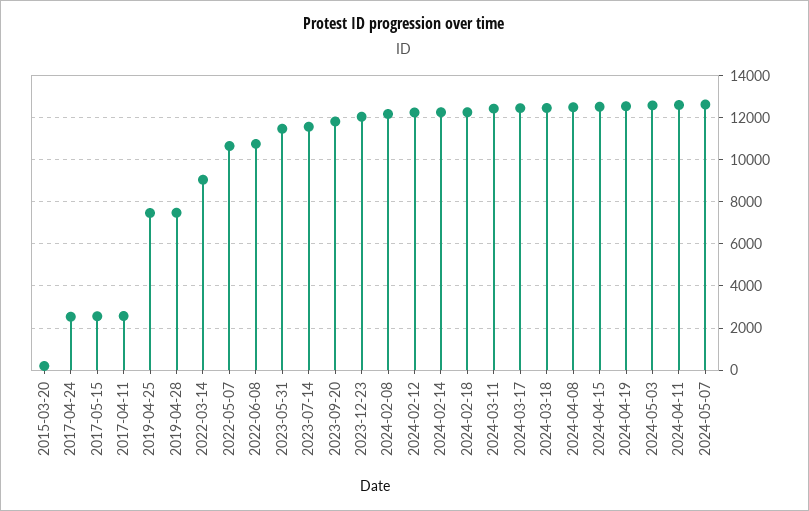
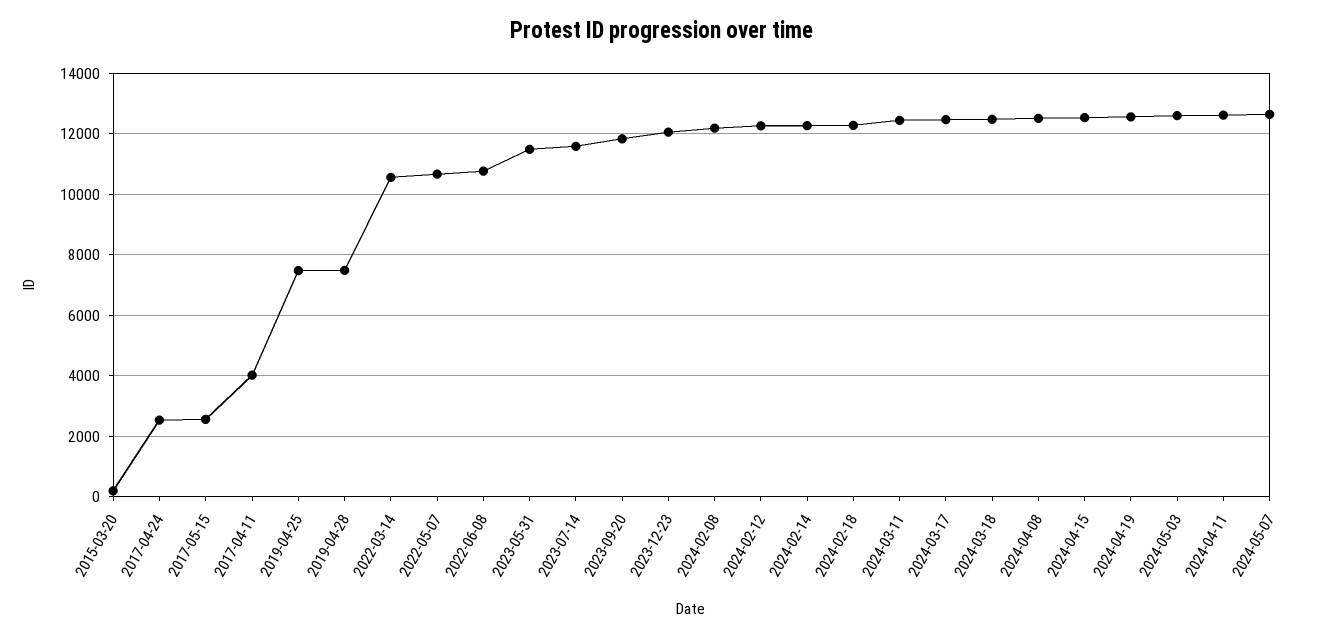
2017-04-11: 2500 -> 4000
2022-03-14: 9000 -> 10600

